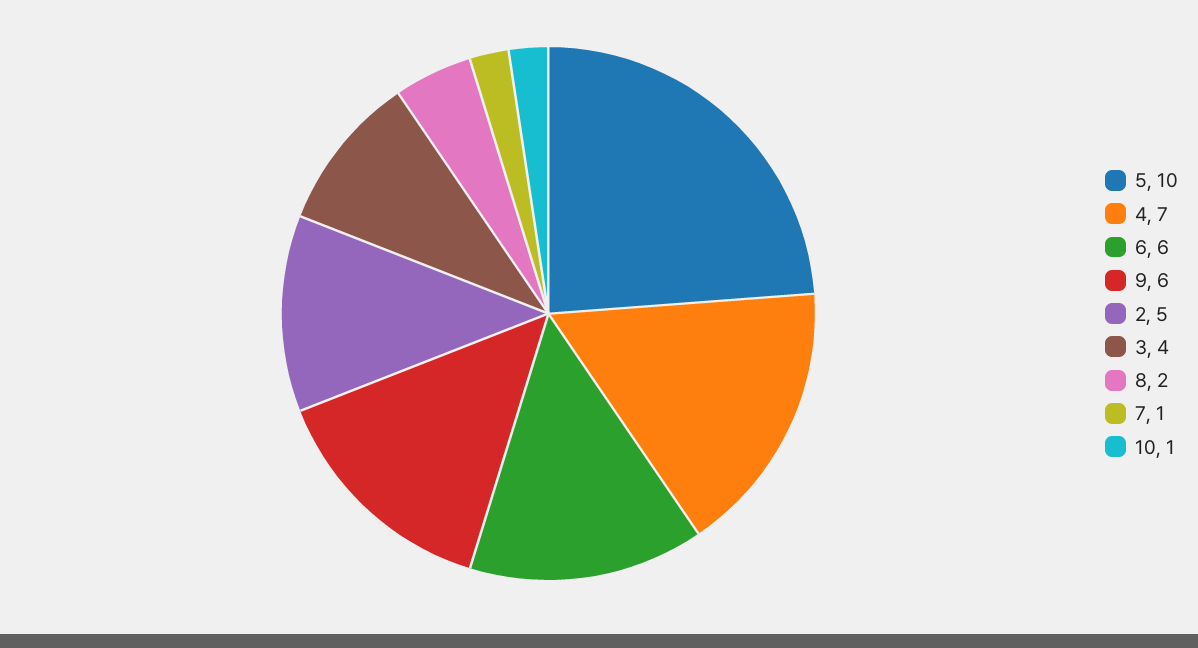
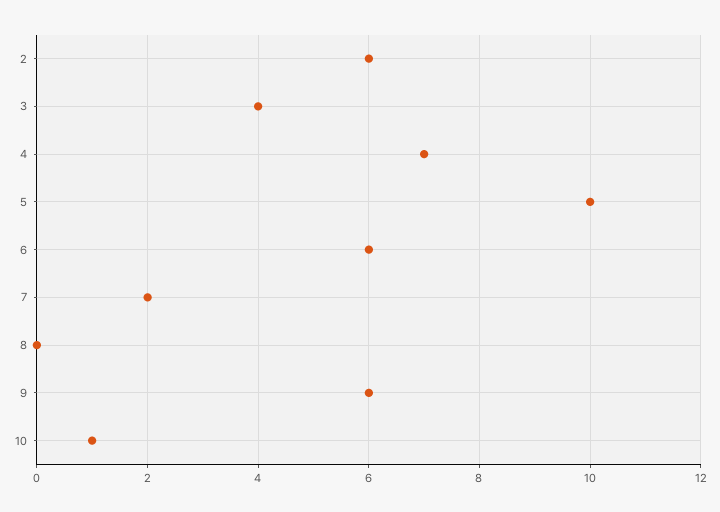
2: 5 -> 6
8: 2 -> 0
7: 1 -> 2

